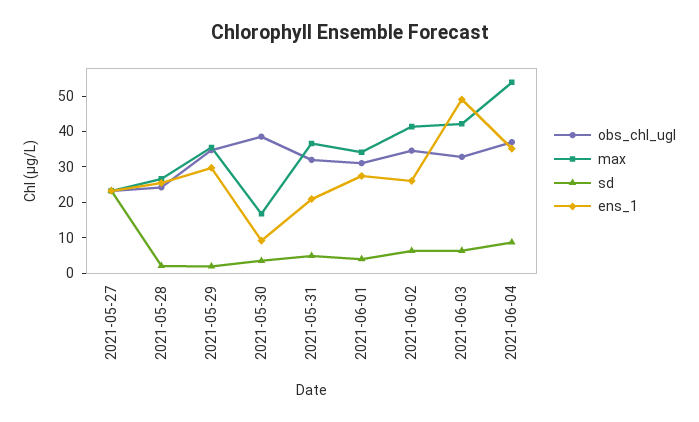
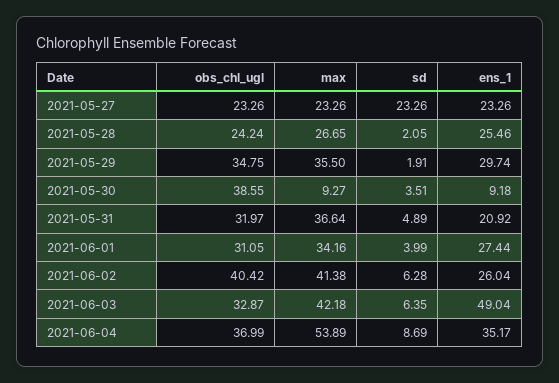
max, 2021-05-30: 17.5 -> 9.27
obs_chl_ugl, 2021-06-02: 35 -> 40.42

